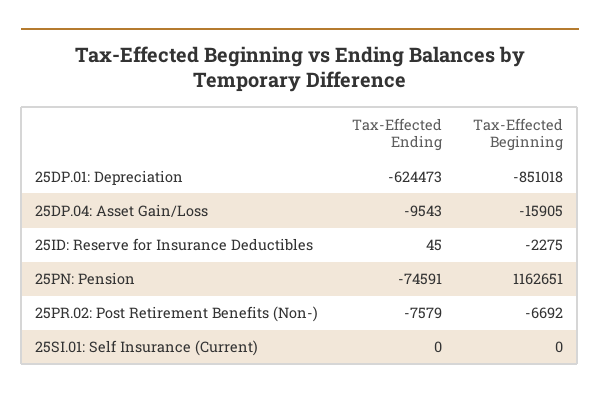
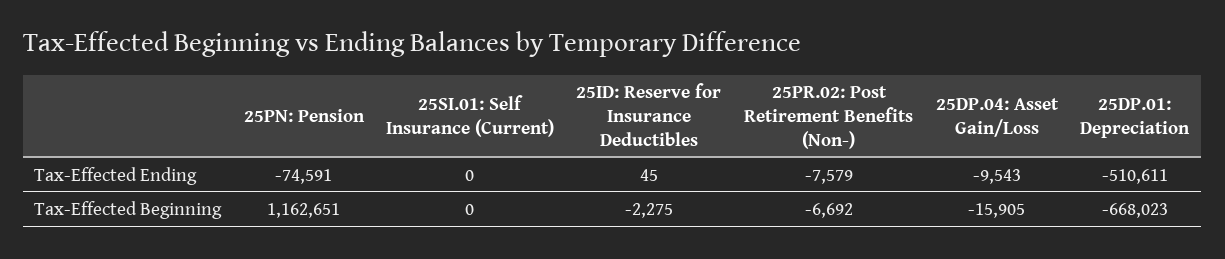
Tax-Effected Ending, 25DP.01: Depreciation: -624473 -> -510611
Tax-Effected Beginning, 25DP.01: Depreciation: -851018 -> -668023

